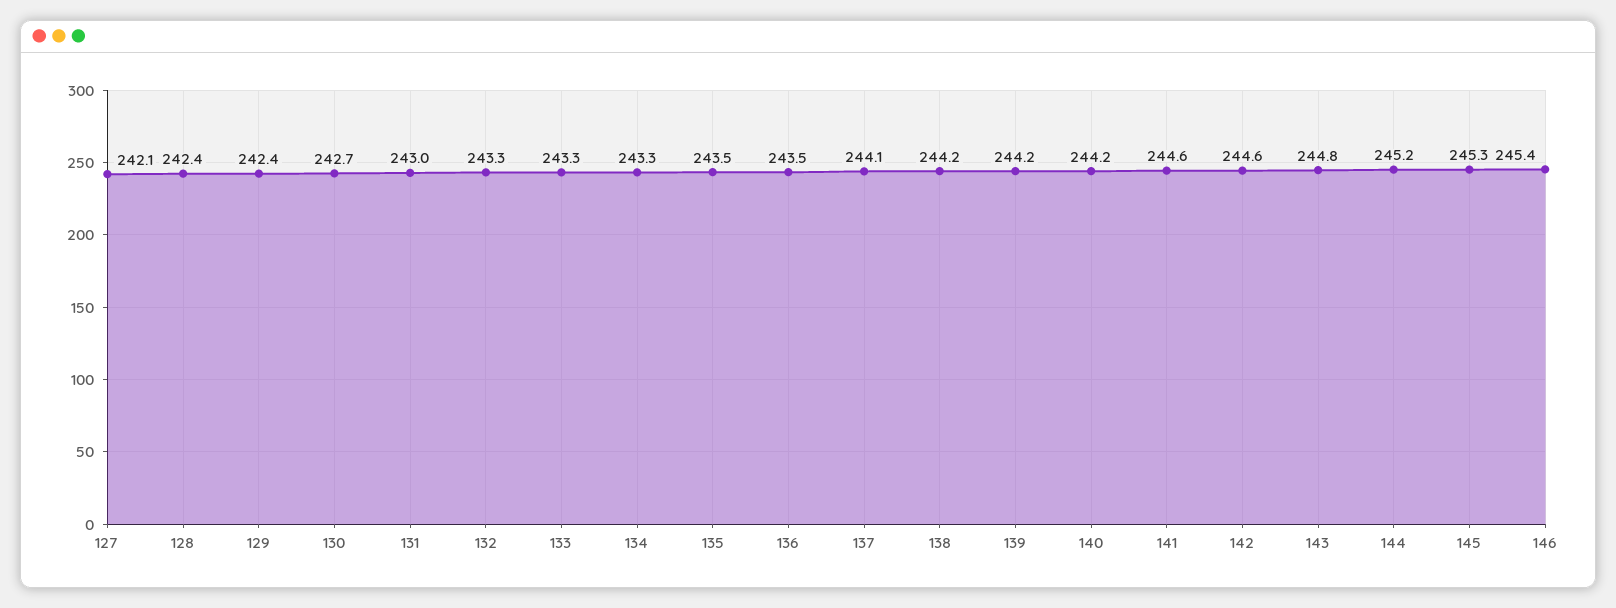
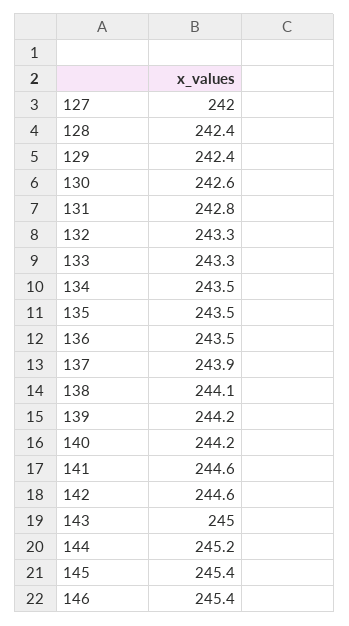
127: 242.1 -> 242
130: 242.7 -> 242.6
131: 243 -> 242.8
134: 243.3 -> 243.5
137: 244.1 -> 243.9
138: 244.2 -> 244.1
143: 244.8 -> 245
145: 245.3 -> 245.4

